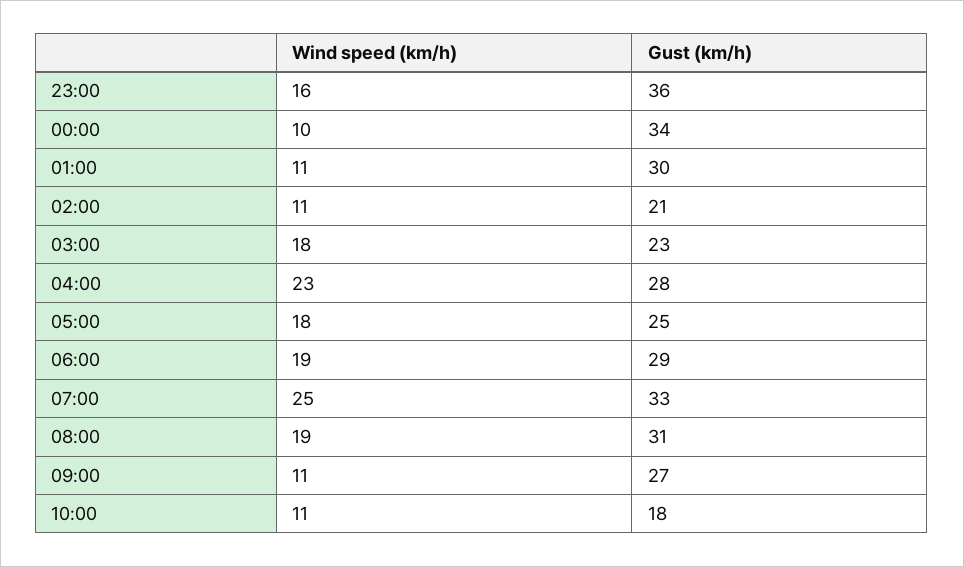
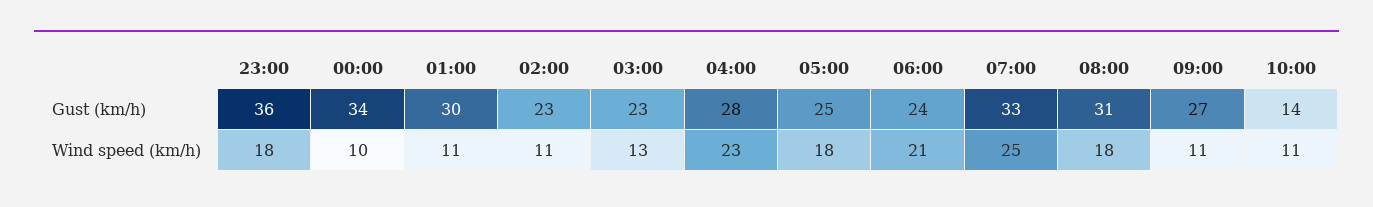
Wind speed (km/h), 23:00: 16 -> 18
Gust (km/h), 02:00: 21 -> 23
Wind speed (km/h), 03:00: 18 -> 13
Wind speed (km/h), 06:00: 19 -> 21
Gust (km/h), 06:00: 29 -> 24
Wind speed (km/h), 08:00: 19 -> 18
Gust (km/h), 10:00: 18 -> 14

